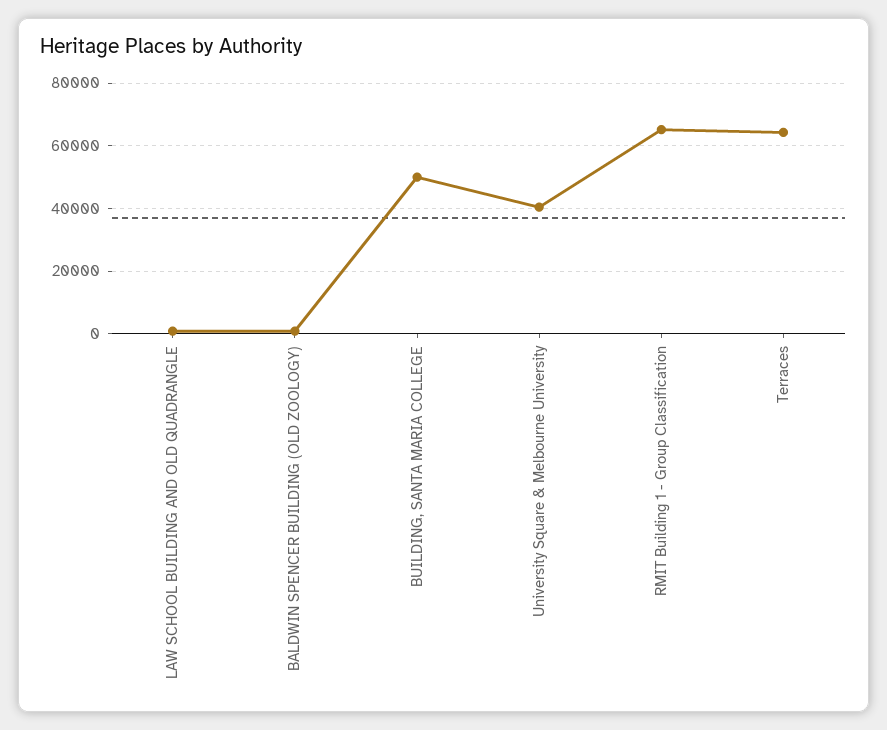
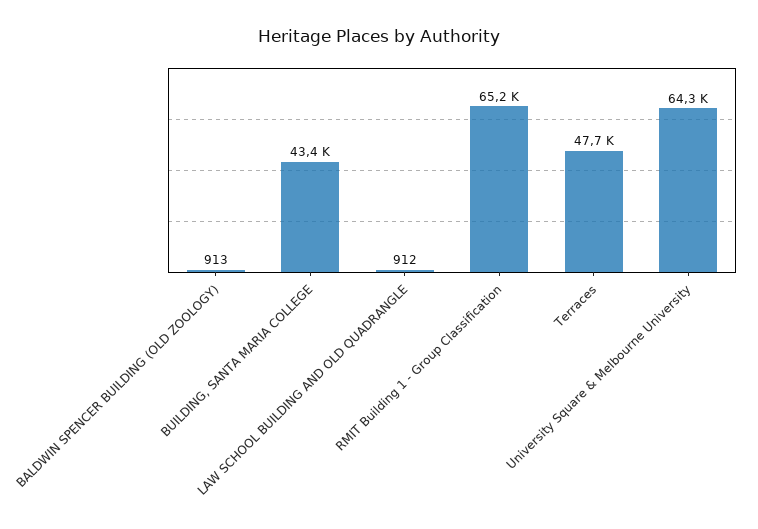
BUILDING, SANTA MARIA COLLEGE: 50000 -> 43400
University Square & Melbourne University: 40000 -> 64300
Terraces: 64000 -> 47700

